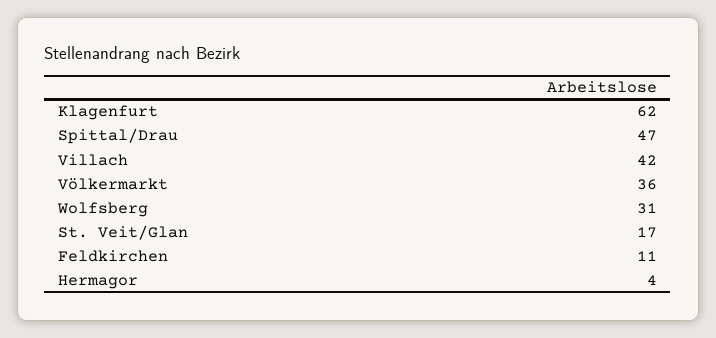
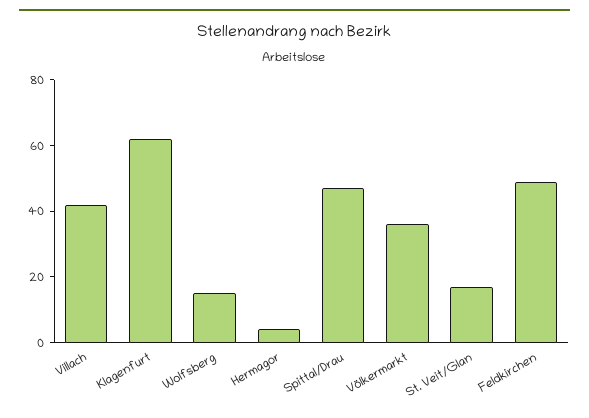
Wolfsberg: 31 -> 15
Feldkirchen: 11 -> 50

